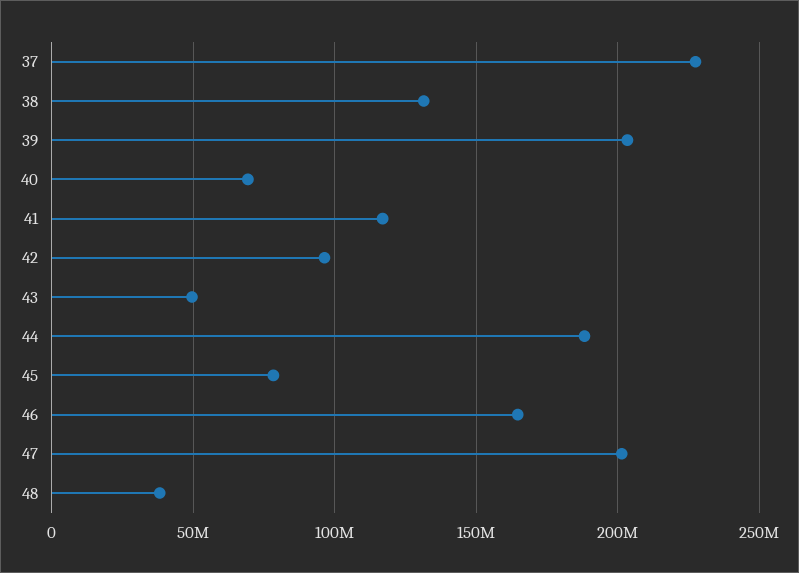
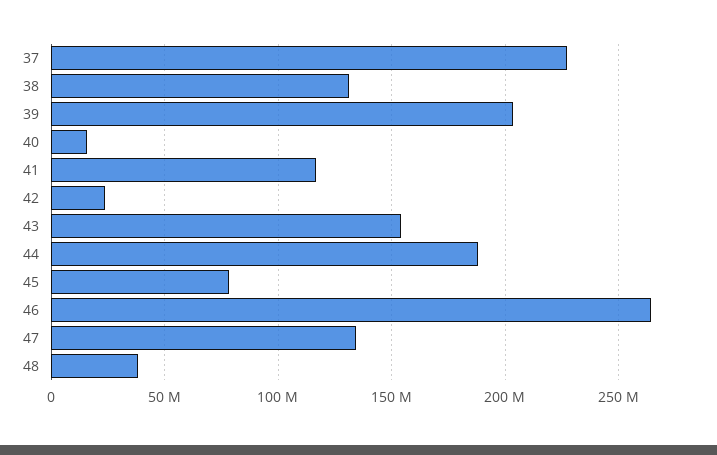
40: 70000000 -> 15000000
42: 95000000 -> 25000000
43: 50000000 -> 155000000
46: 165000000 -> 265000000
47: 200000000 -> 135000000

